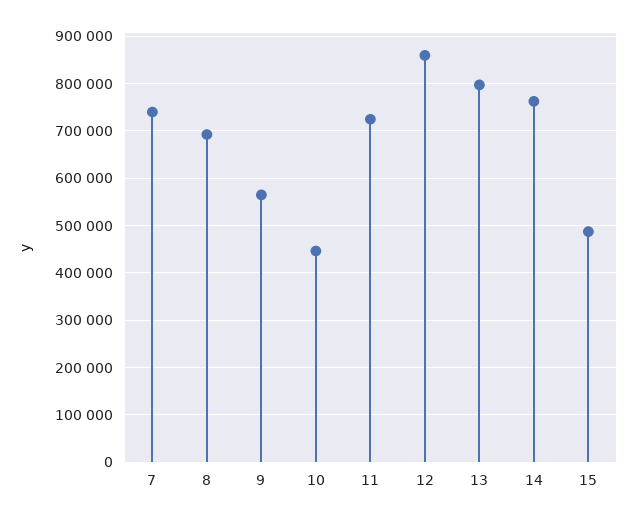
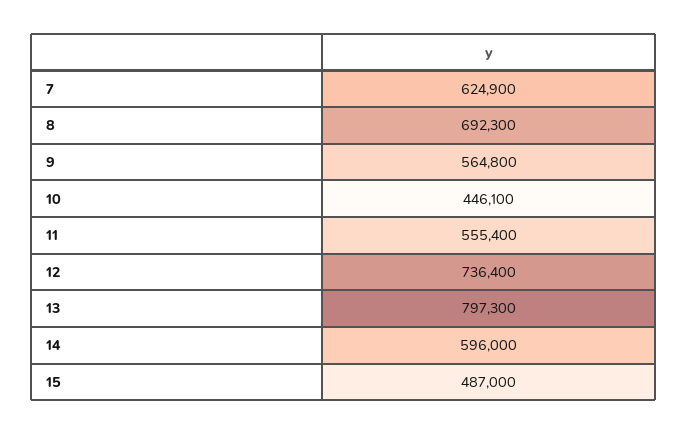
7: 740000 -> 624900
11: 720000 -> 555400
12: 860000 -> 736400
14: 760000 -> 596000

